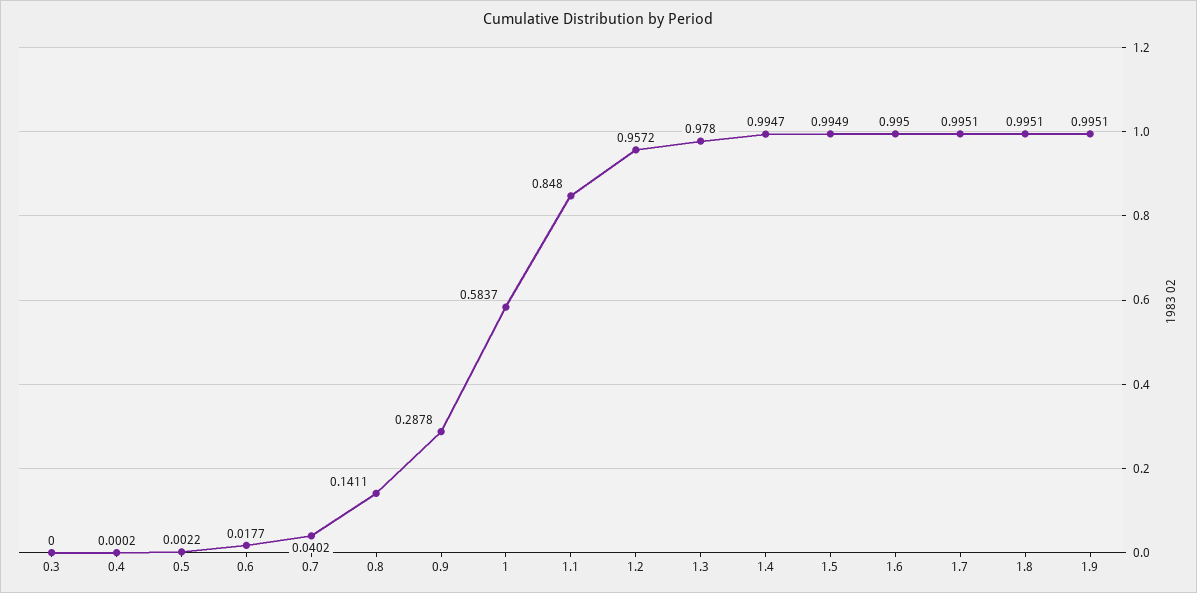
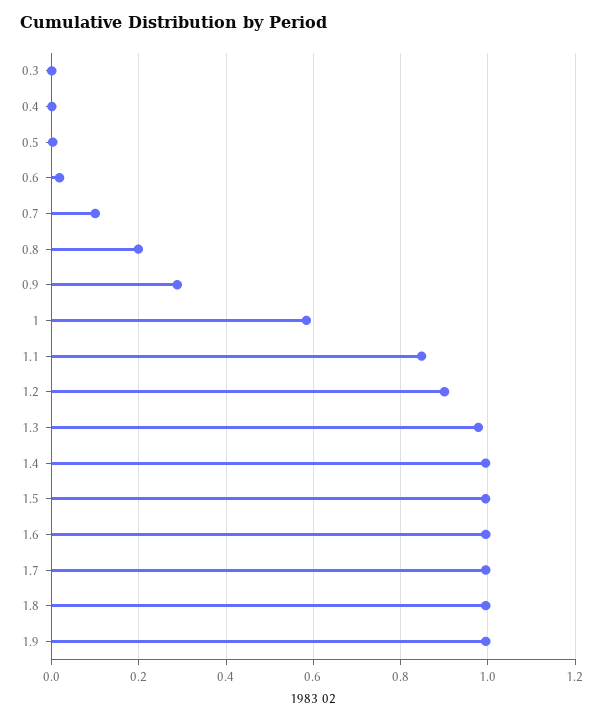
0.7: 0.0402 -> 0.1
0.8: 0.1411 -> 0.2
1.2: 0.9572 -> 0.9

